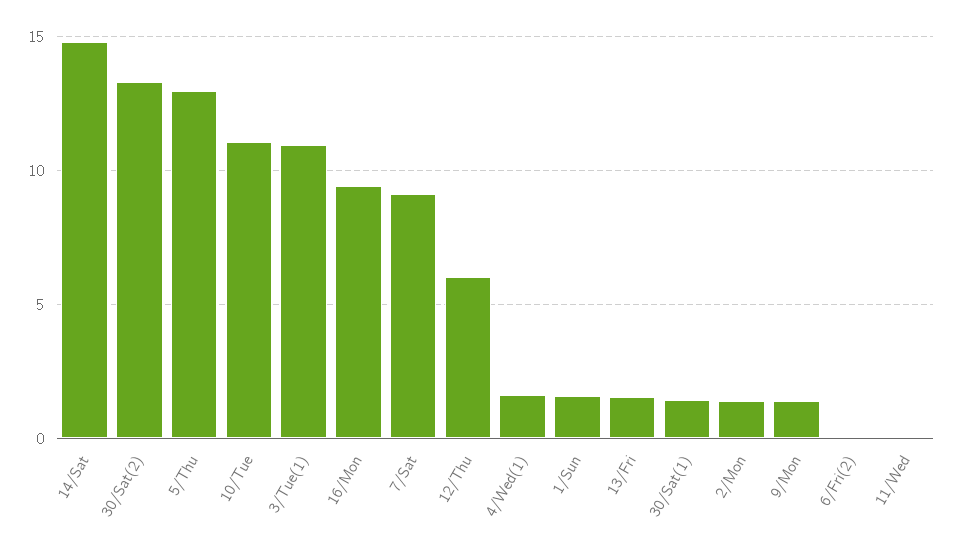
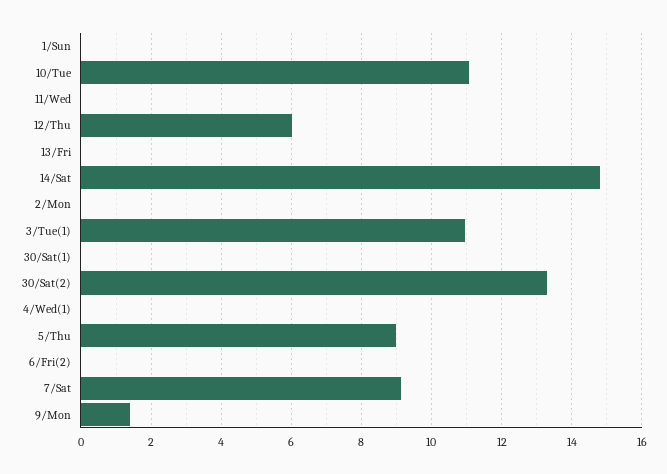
5/Thu: 13 -> 9
16/Mon: 9.5 -> none
4/Wed(1): 1.5 -> 0
1/Sun: 1.5 -> 0
13/Fri: 1.5 -> 0
30/Sat(1): 1.5 -> 0
2/Mon: 1.5 -> 0

